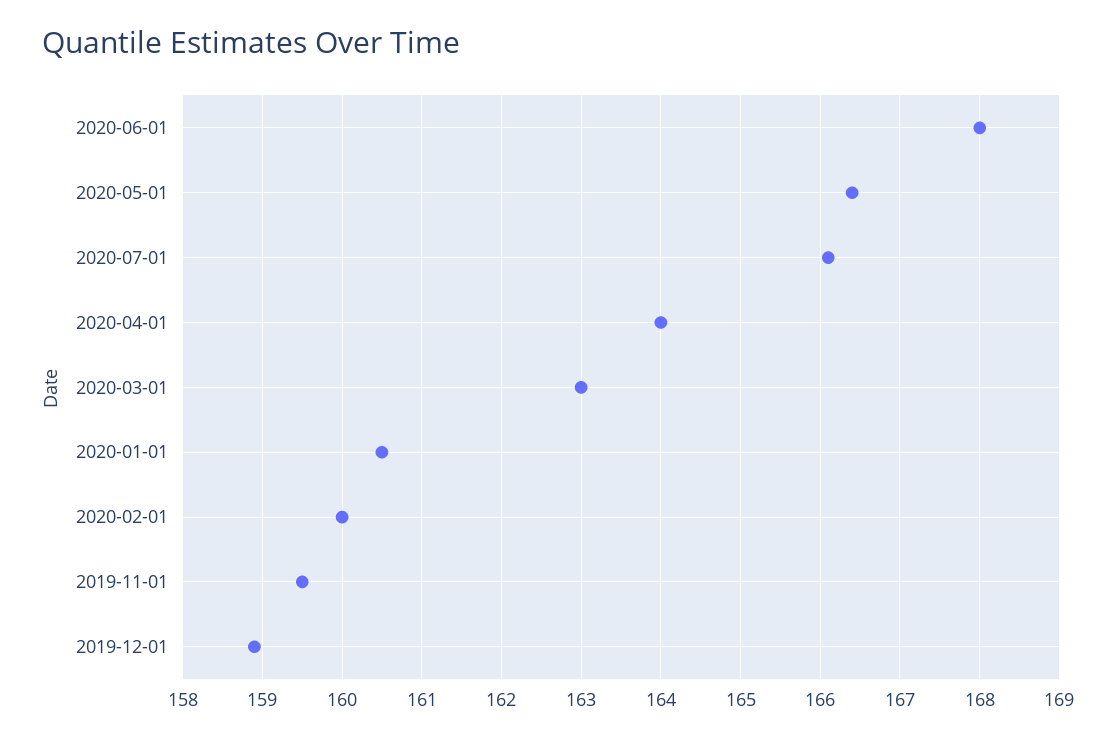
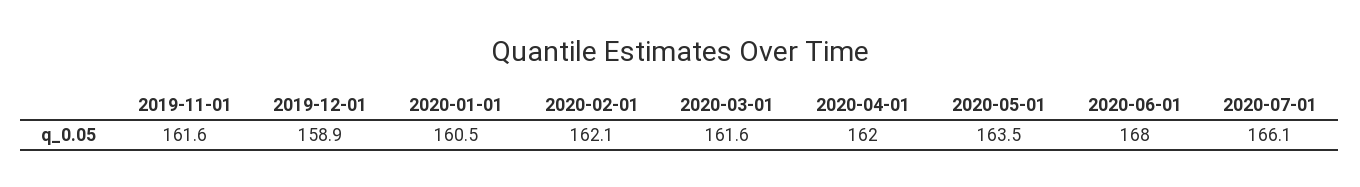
2020-05-01: 166.4 -> 163.5
2020-04-01: 164 -> 162
2020-03-01: 163 -> 161.6
2020-02-01: 160 -> 162.1
2019-11-01: 159.5 -> 161.6

